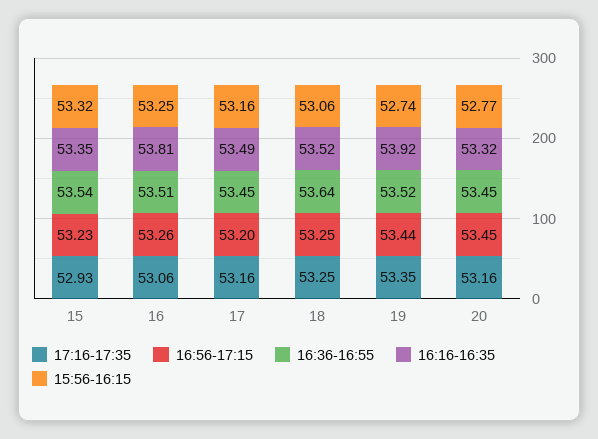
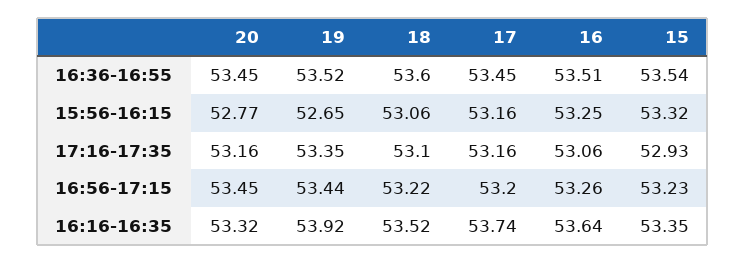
16:16-16:35, 16: 53.81 -> 53.64
16:16-16:35, 17: 53.49 -> 53.74
17:16-17:35, 18: 53.25 -> 53.1
16:56-17:15, 18: 53.25 -> 53.22
16:36-16:55, 18: 53.64 -> 53.6
15:56-16:15, 19: 52.74 -> 52.65

